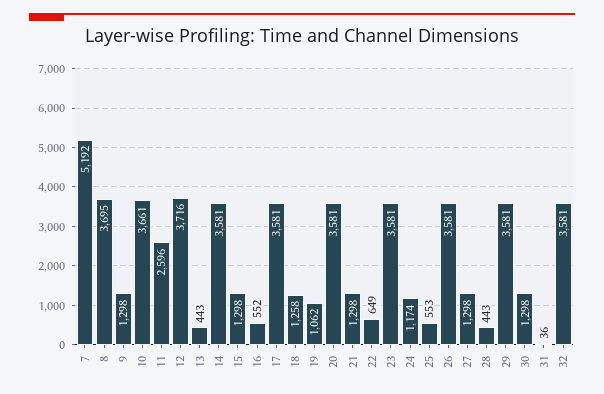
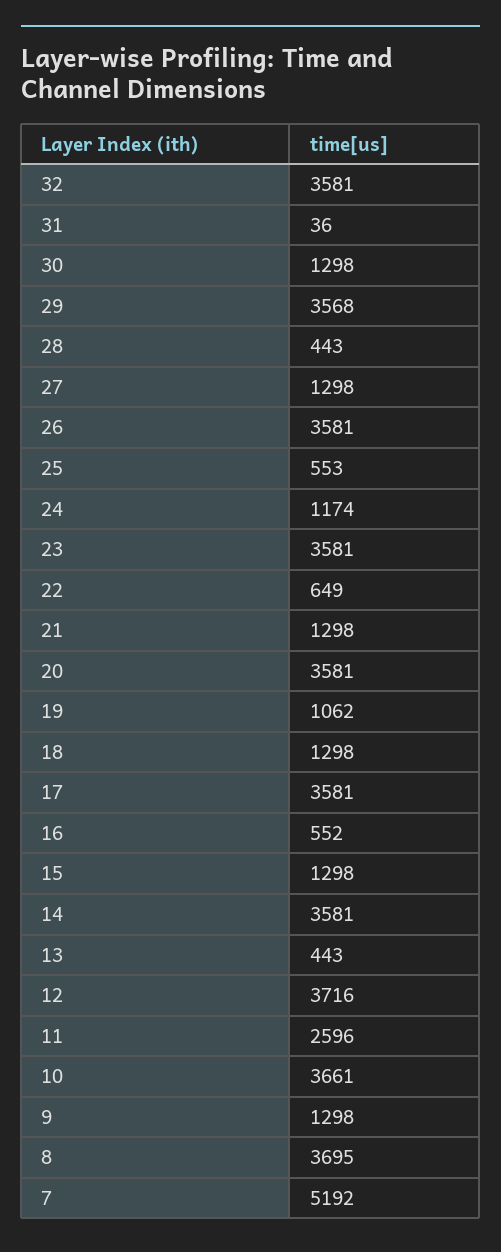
18: 1258 -> 1298
29: 3581 -> 3568

